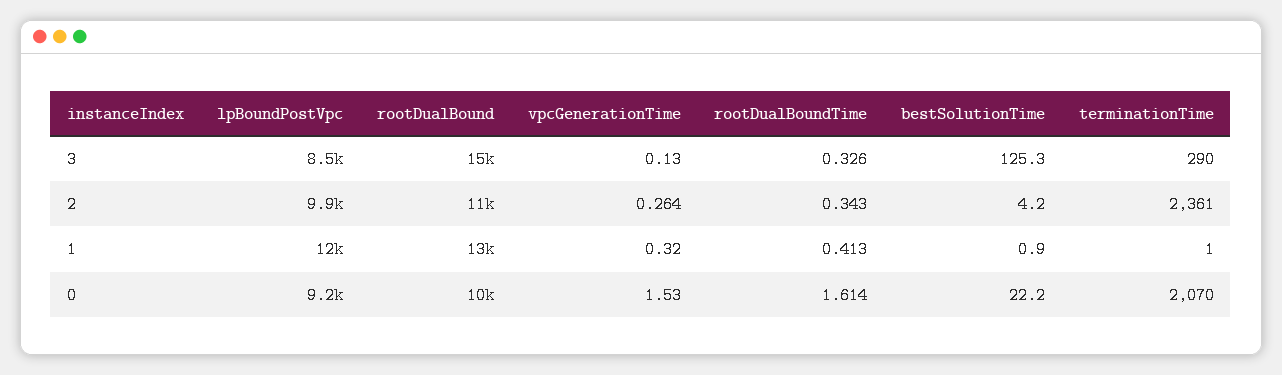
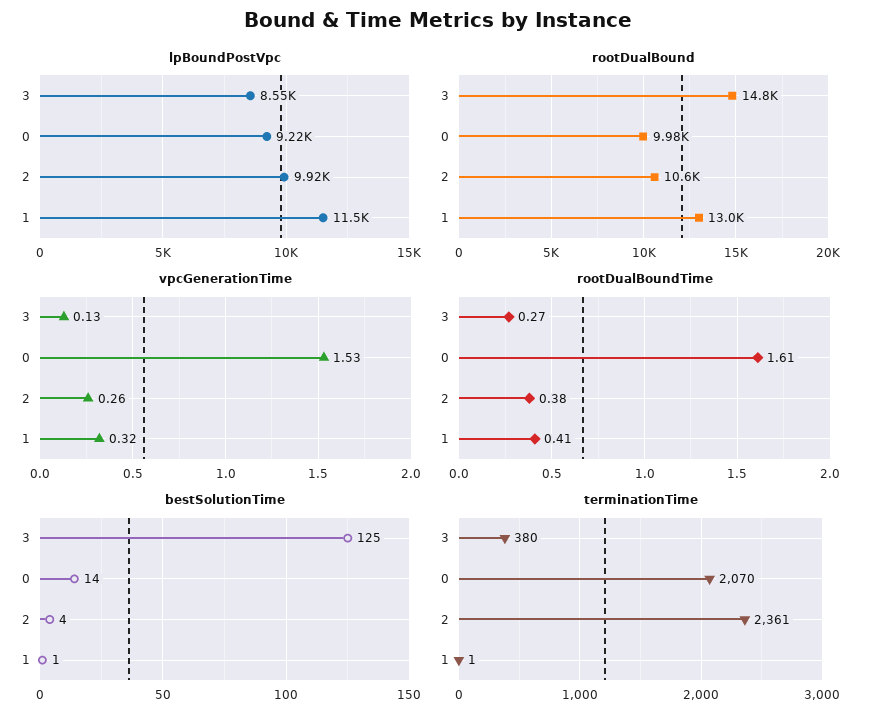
rootDualBoundTime, 3: 0.326 -> 0.27
terminationTime, 3: 290 -> 380
rootDualBoundTime, 2: 0.343 -> 0.38
bestSolutionTime, 0: 22.2 -> 14

